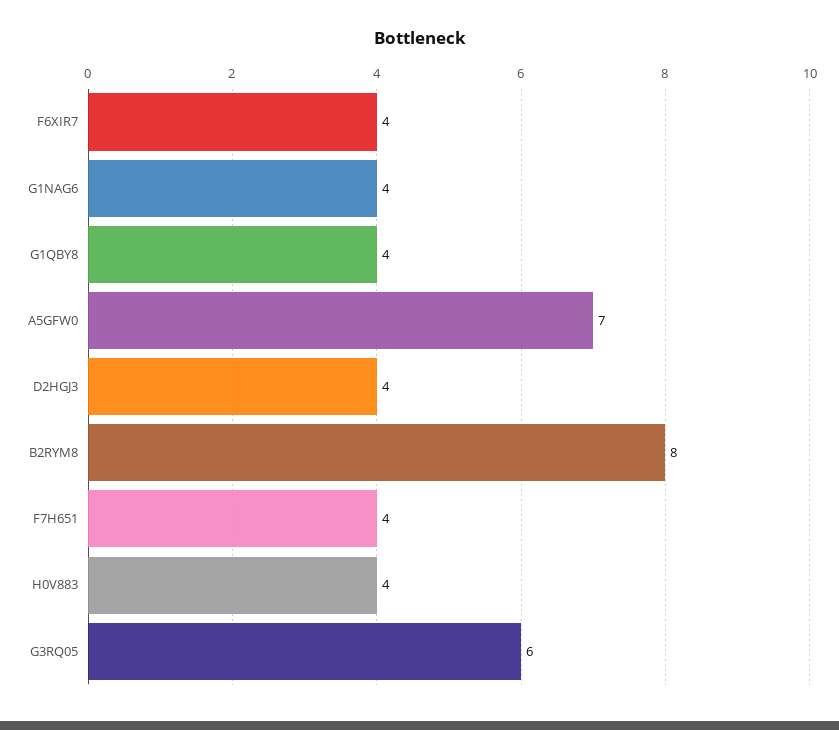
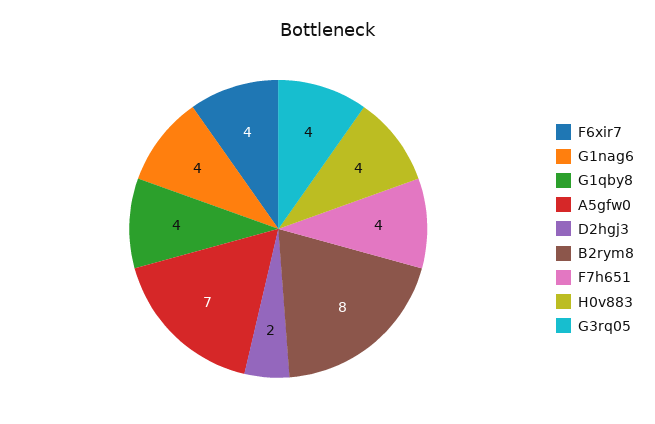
D2HGJ3: 4 -> 2
G3RQ05: 6 -> 4

